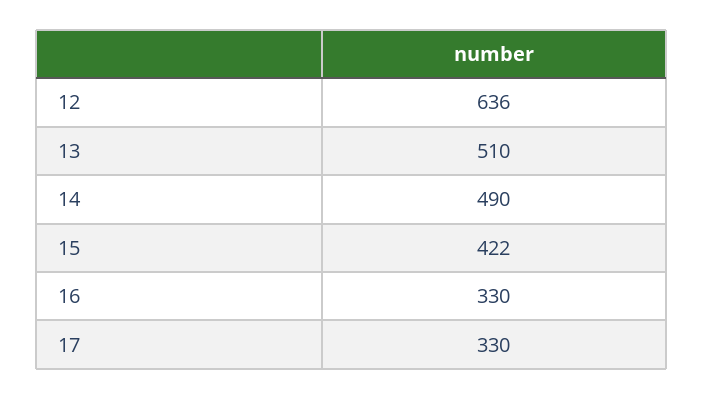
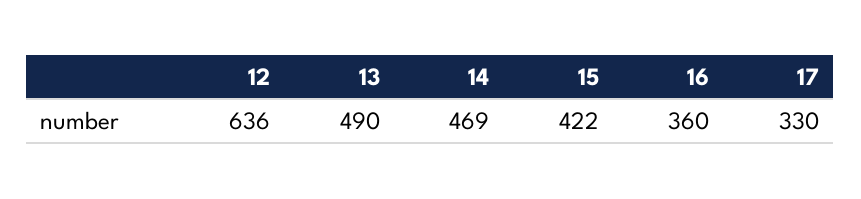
13: 510 -> 490
14: 490 -> 469
16: 330 -> 360

